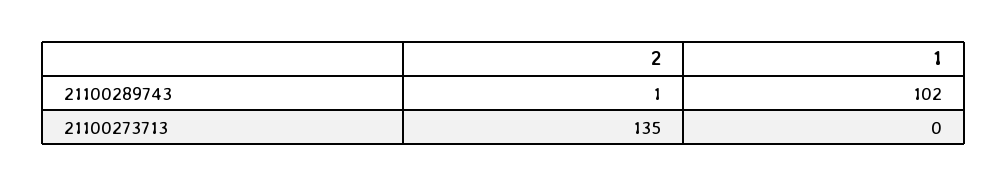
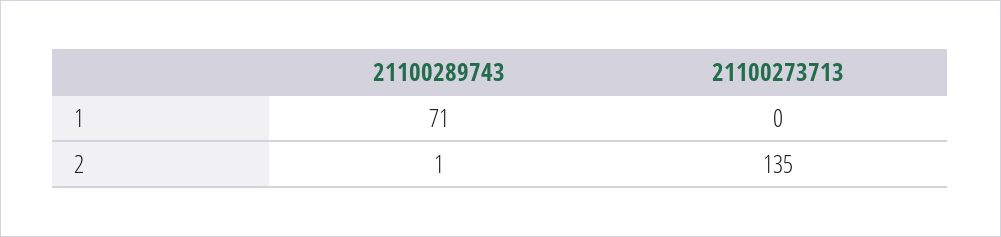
1, 21100289743: 102 -> 71

